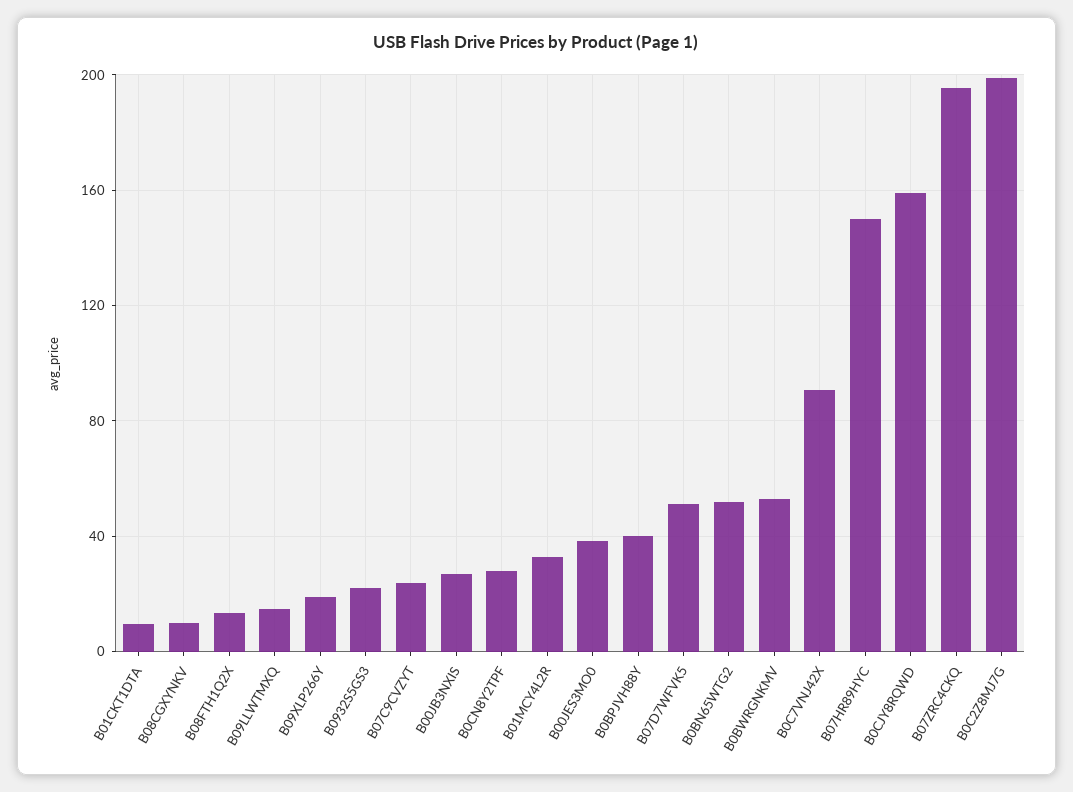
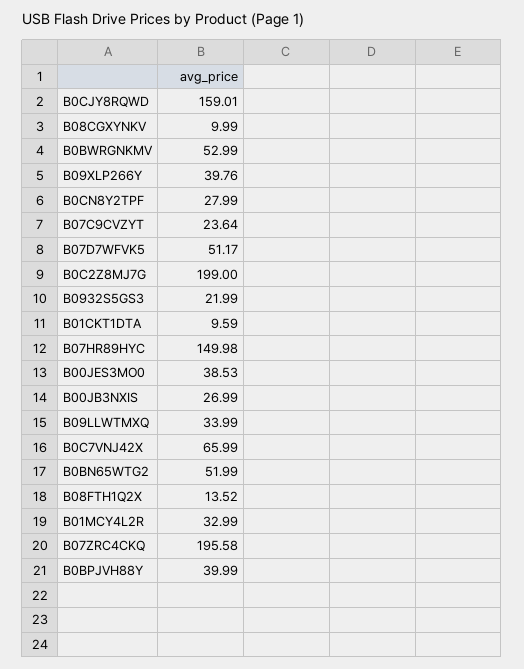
B09LLWTMXQ: 15 -> 33.99
B09XLP266Y: 20 -> 39.76
B0C7VNJ42X: 90 -> 65.99

